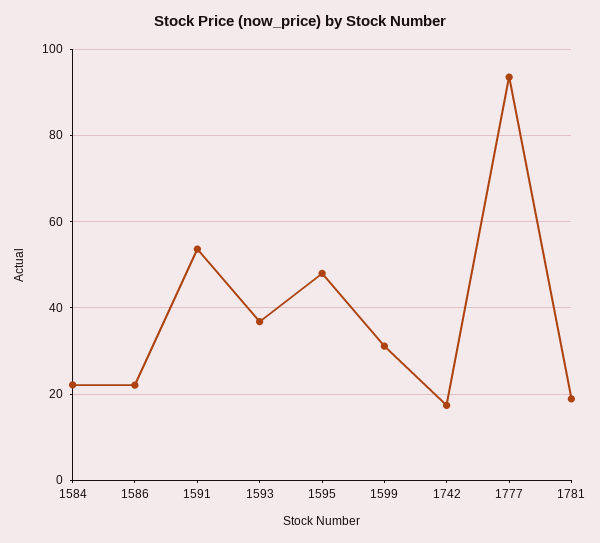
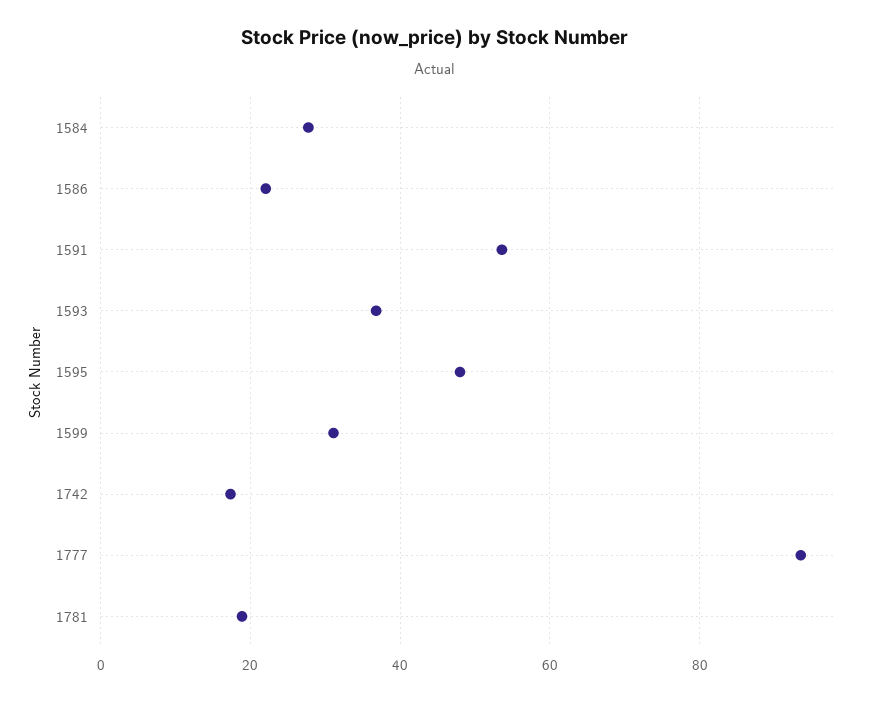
1584: 22 -> 28

